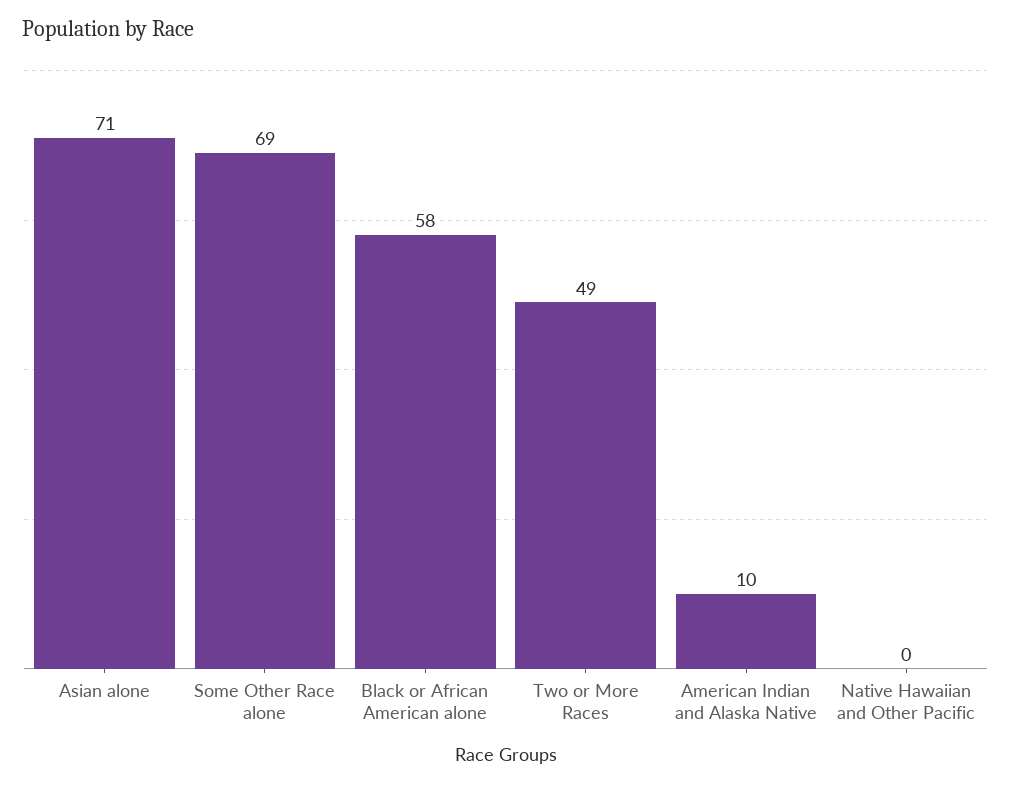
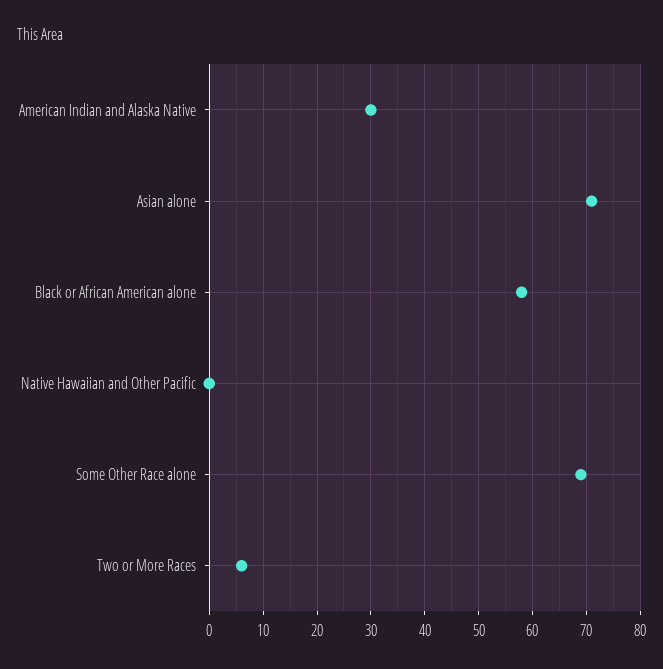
Two or More Races: 49 -> 5
American Indian and Alaska Native: 10 -> 30

